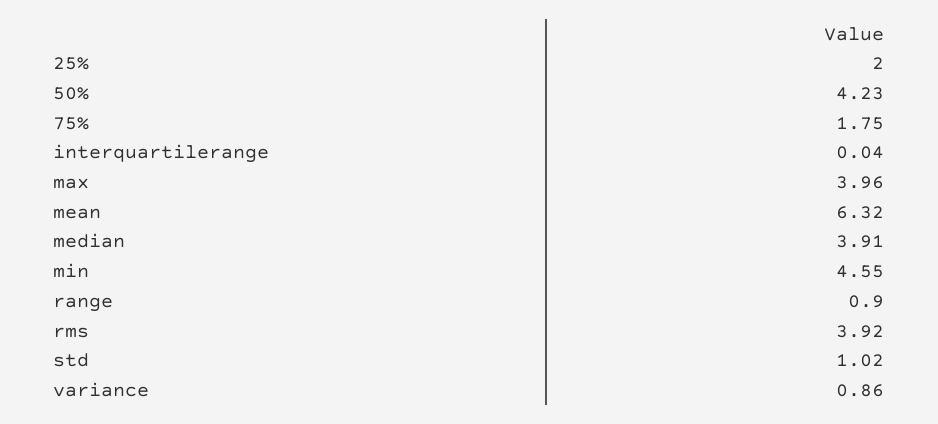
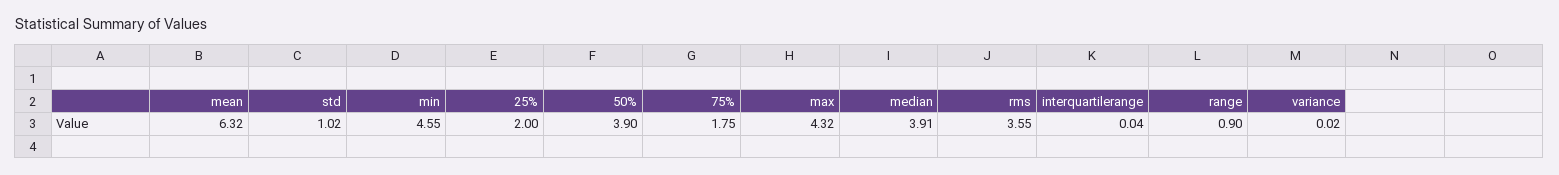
50%: 4.23 -> 3.9
max: 3.96 -> 4.32
rms: 3.92 -> 3.55
variance: 0.86 -> 0.02

